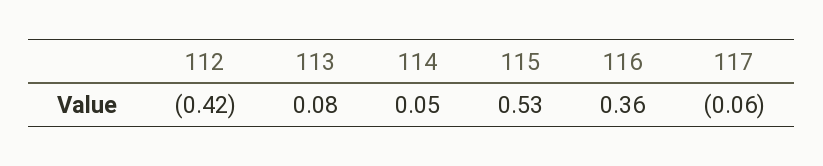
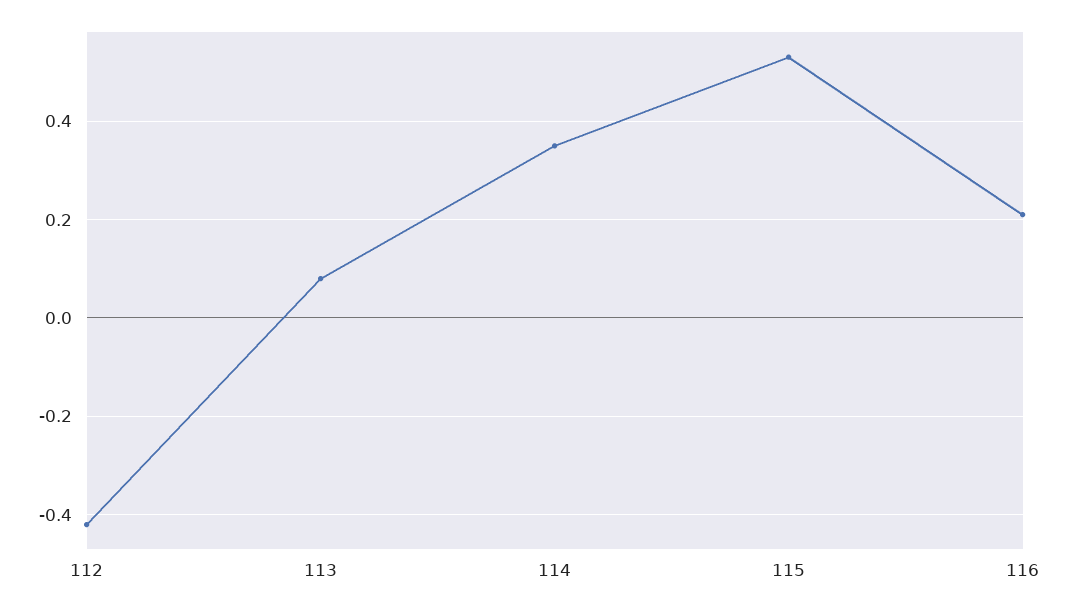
114: 0.05 -> 0.35
116: 0.36 -> 0.2
117: -0.06 -> none

